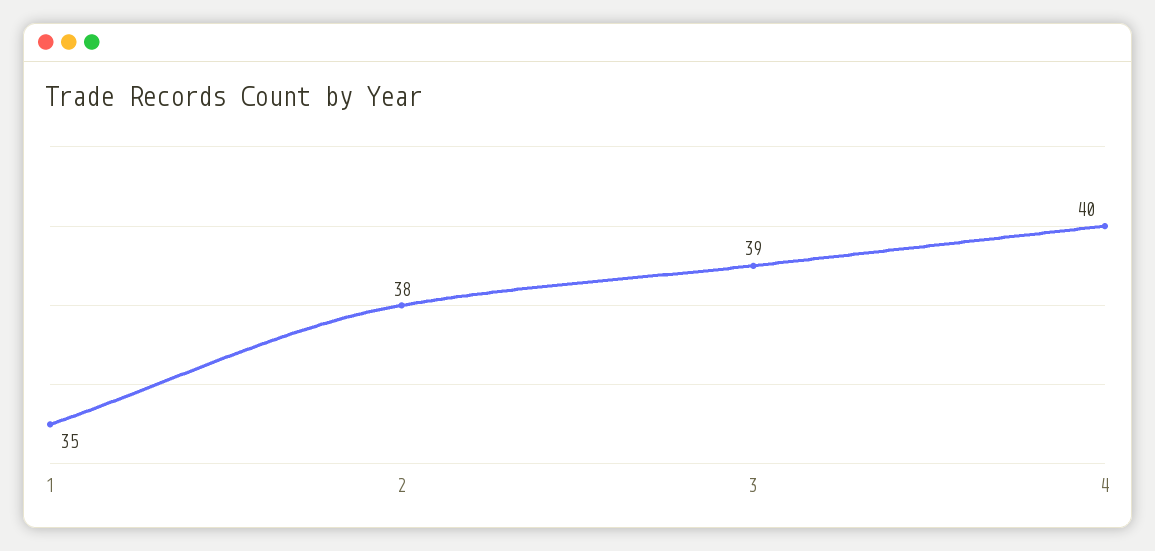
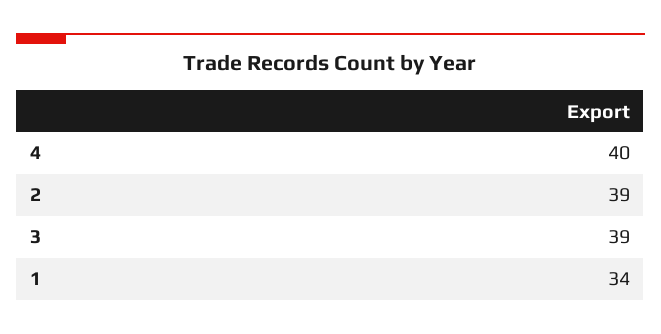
1: 35 -> 34
2: 38 -> 39

